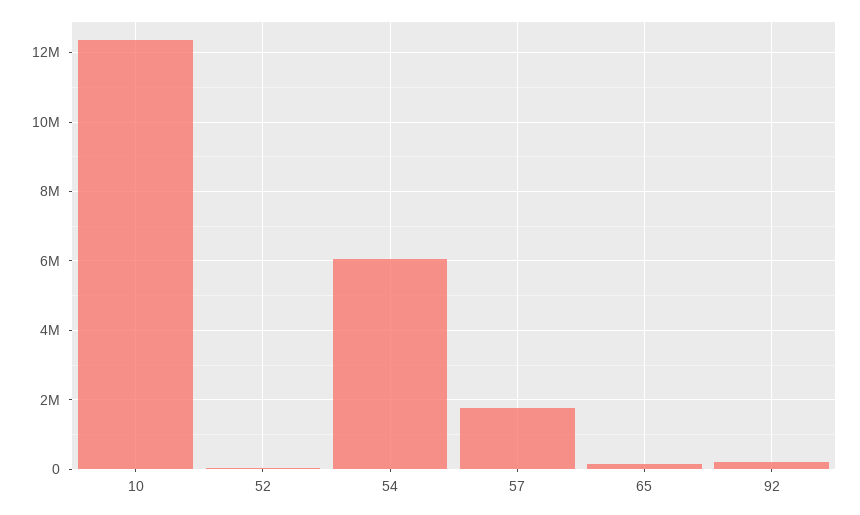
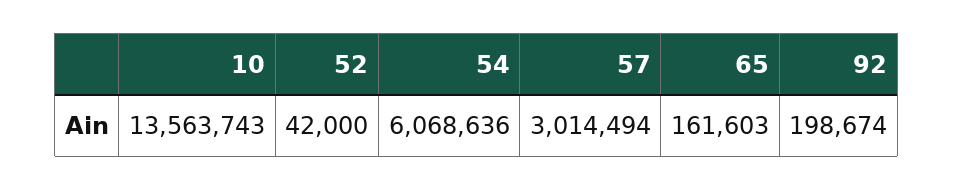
10: 12400000 -> 13563743
57: 1800000 -> 3014494

